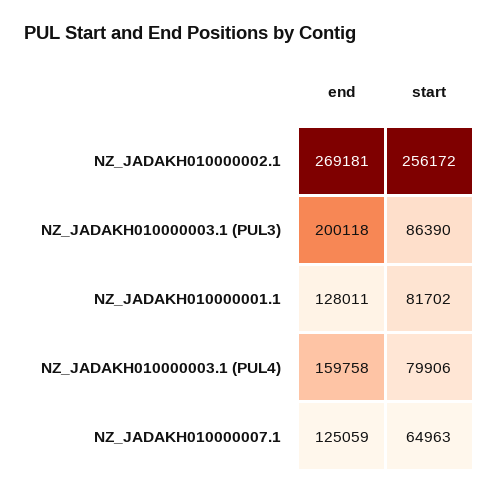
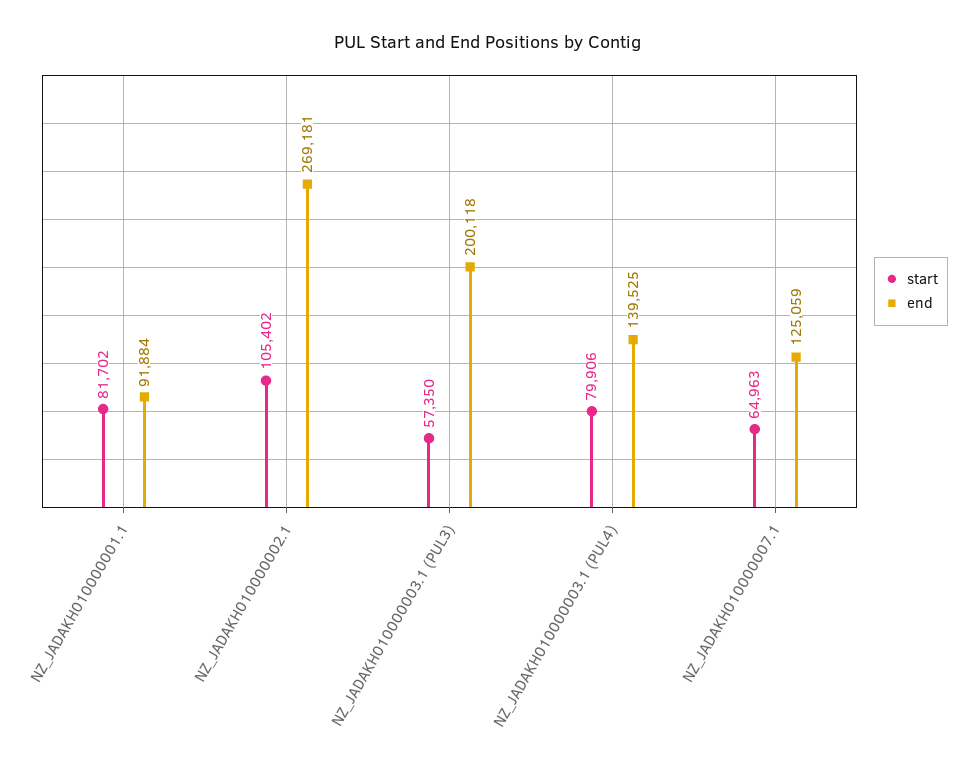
start, NZ_JADAKH010000002.1: 256172 -> 105402
start, NZ_JADAKH010000003.1 (PUL3): 86390 -> 57350
end, NZ_JADAKH010000001.1: 128011 -> 91884
end, NZ_JADAKH010000003.1 (PUL4): 159758 -> 139525

